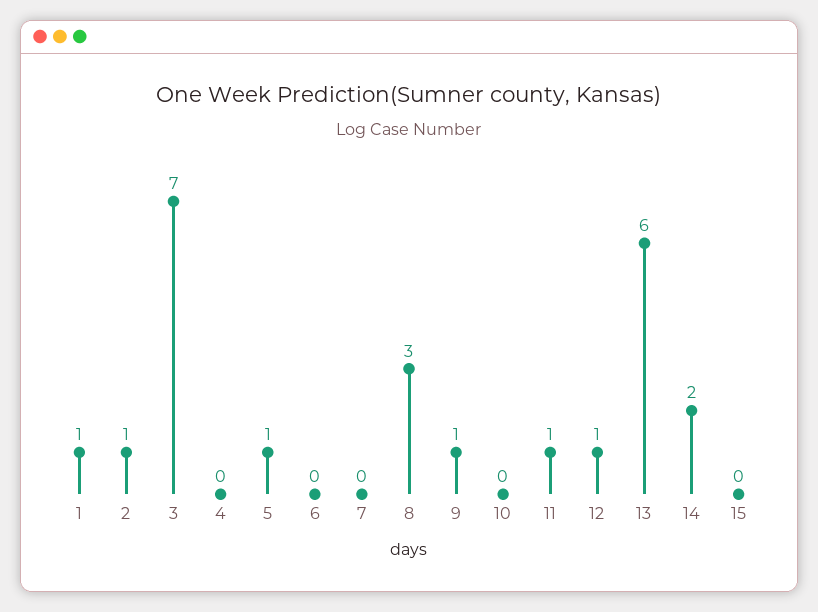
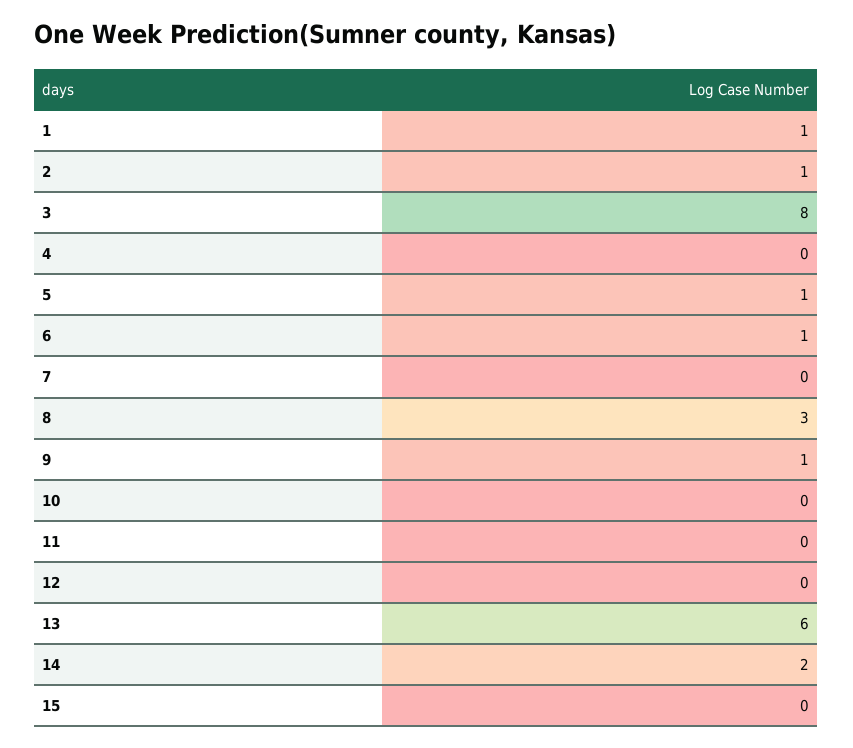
3: 7 -> 8
6: 0 -> 1
11: 1 -> 0
12: 1 -> 0

